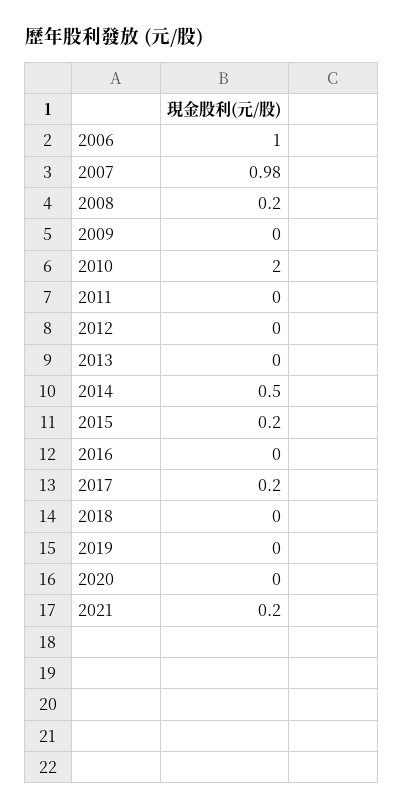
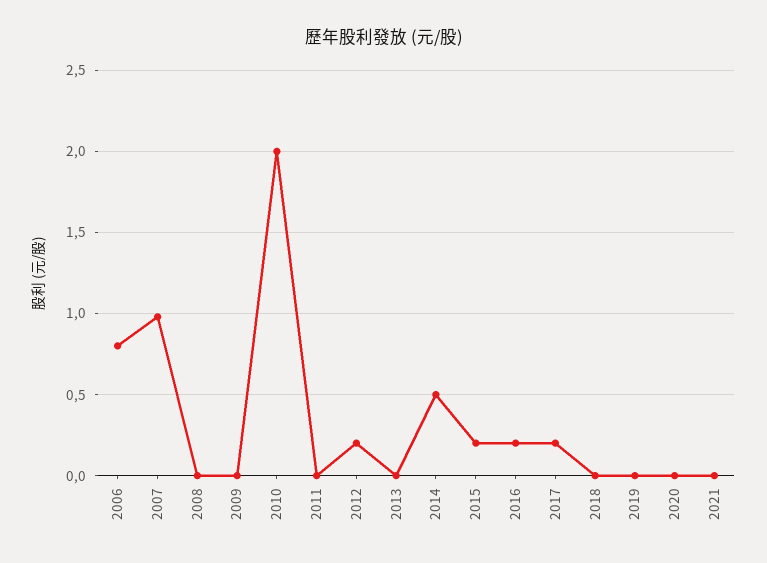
2006: 1 -> 0.8
2008: 0.2 -> 0
2012: 0 -> 0.2
2016: 0 -> 0.2
2021: 0.2 -> 0

